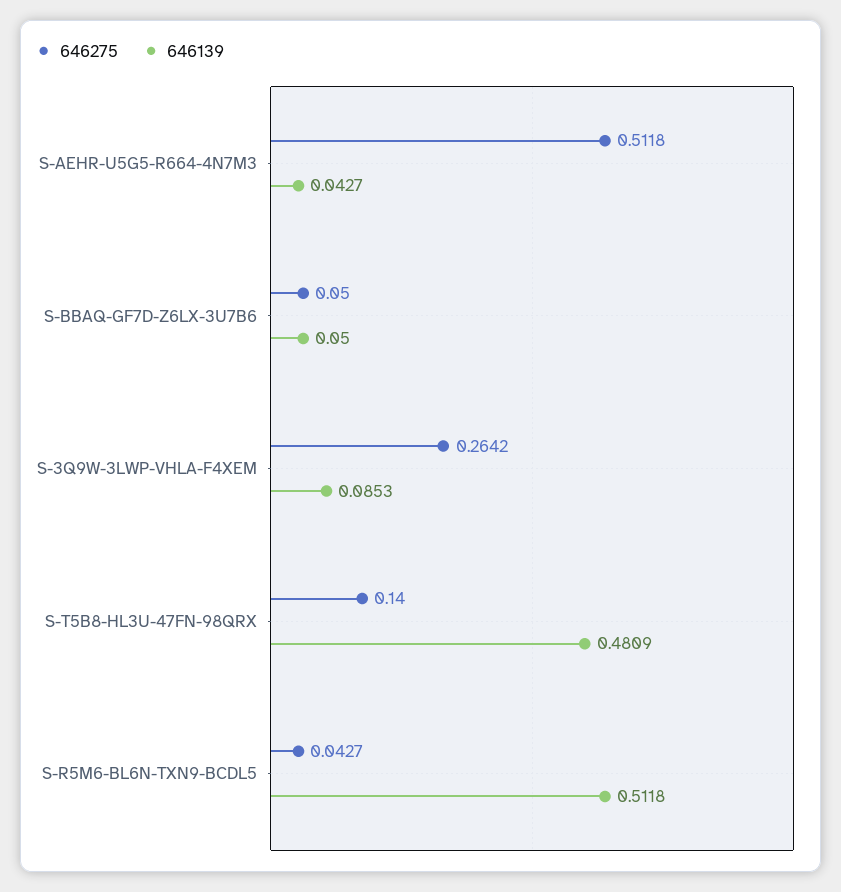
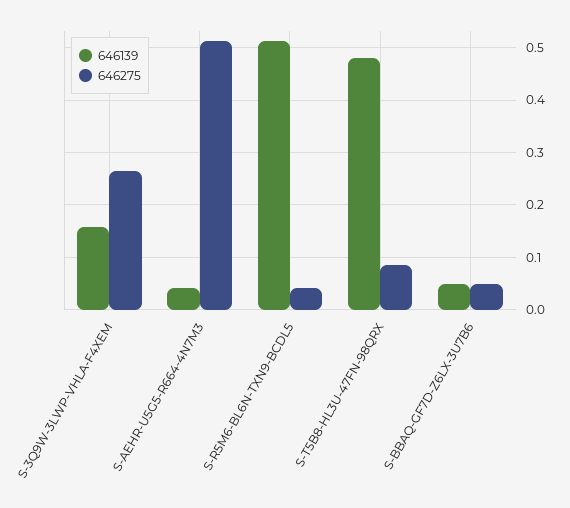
646139, S-3Q9W-3LWP-VHLA-F4XEM: 0.0853 -> 0.16
646275, S-T5B8-HL3U-47FN-98QRX: 0.14 -> 0.08

